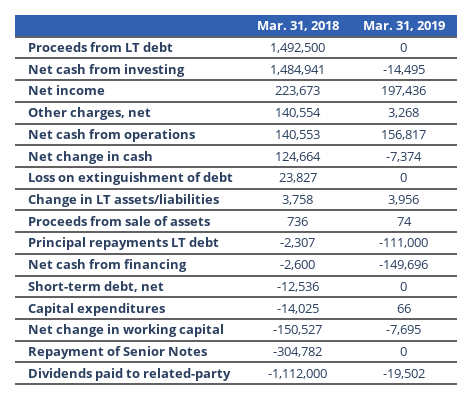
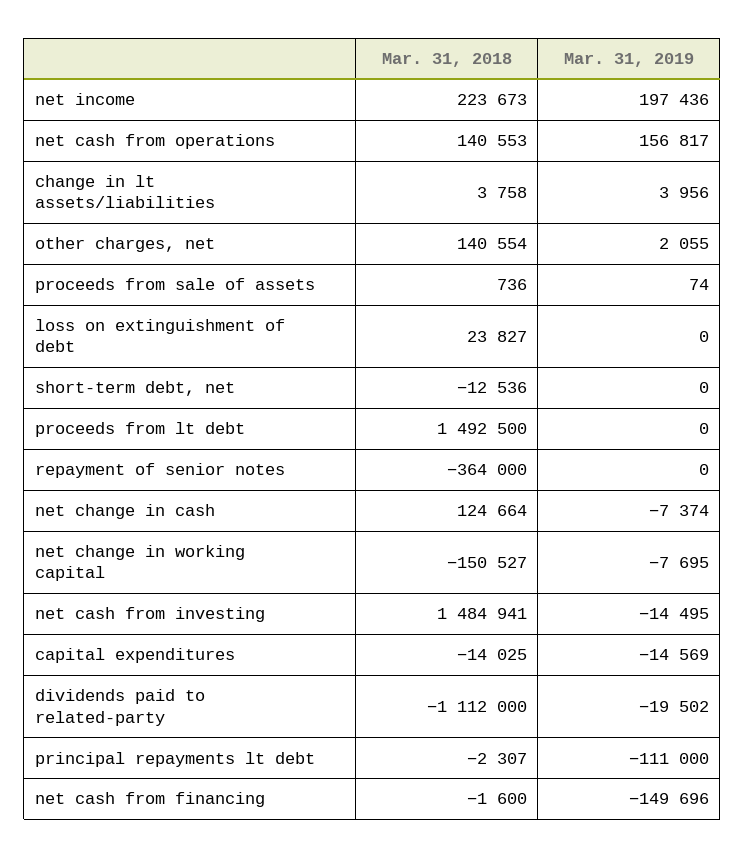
Mar. 31, 2019, Other charges, net: 3268 -> 2055
Mar. 31, 2018, Net cash from financing: -2600 -> -1600
Mar. 31, 2019, Capital expenditures: 66 -> -14569
Mar. 31, 2018, Repayment of Senior Notes: -304782 -> -364000

